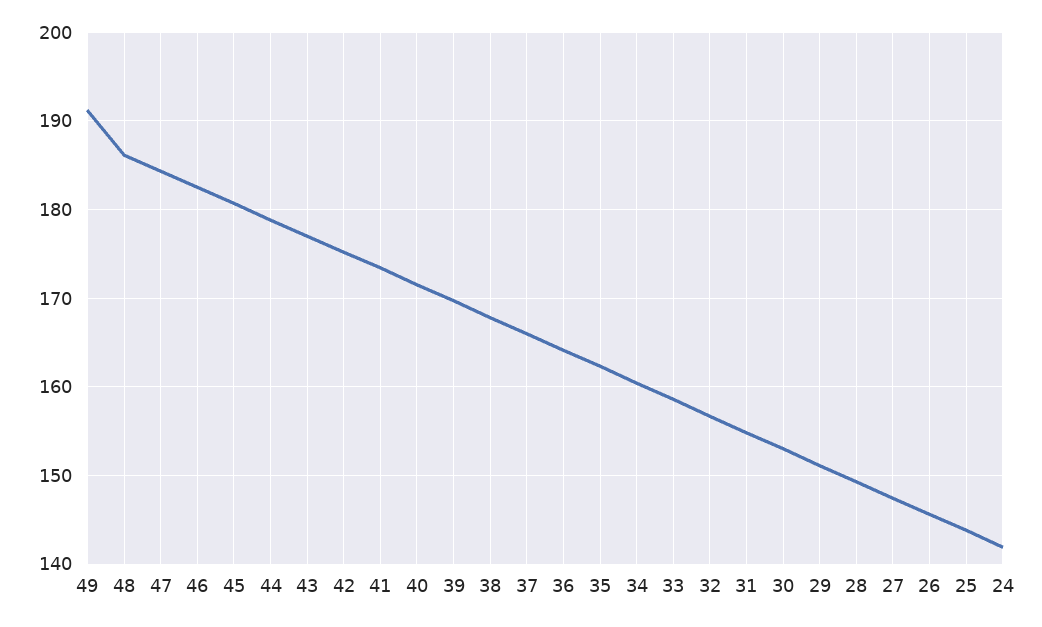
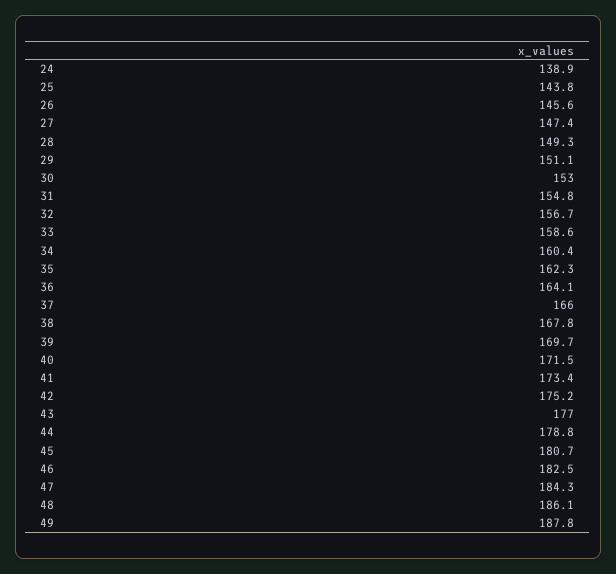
49: 191 -> 187.8
24: 142 -> 138.9

